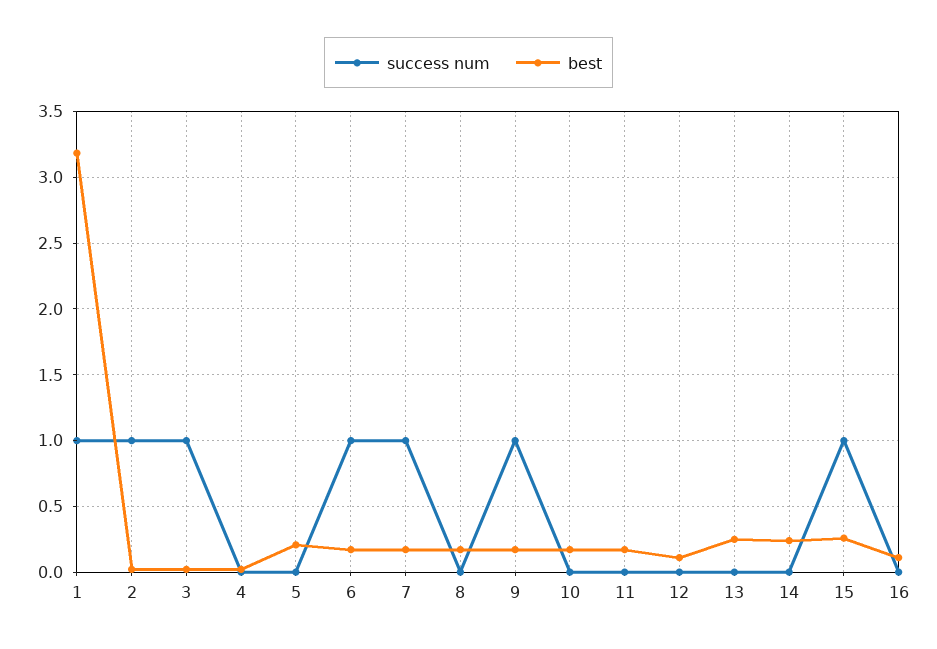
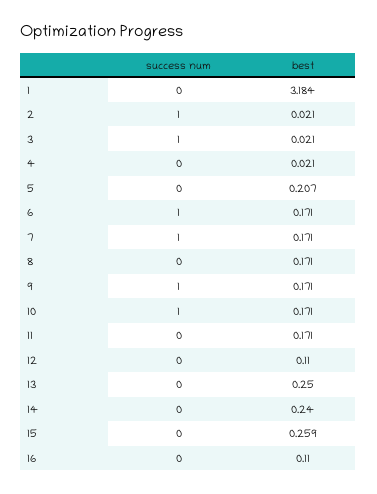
success num, 1: 1 -> 0
success num, 10: 0 -> 1
success num, 15: 1 -> 0

